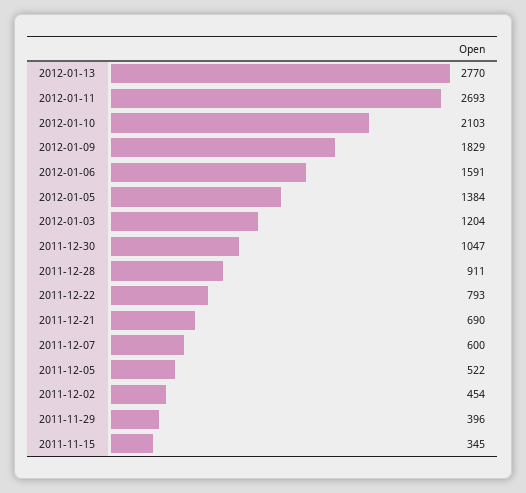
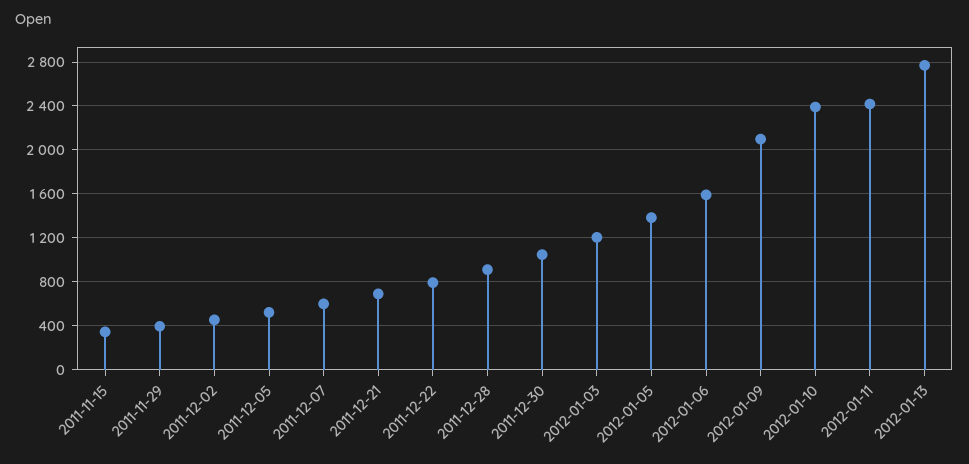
2012-01-11: 2693 -> 2400
2012-01-10: 2103 -> 2400
2012-01-09: 1829 -> 2100

